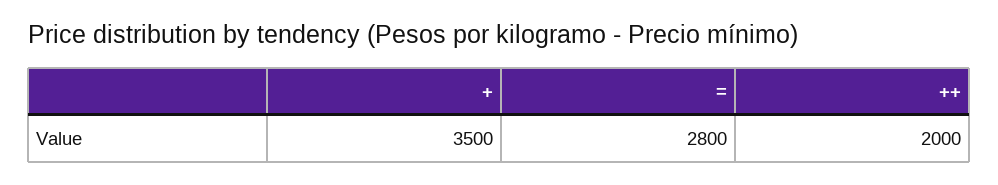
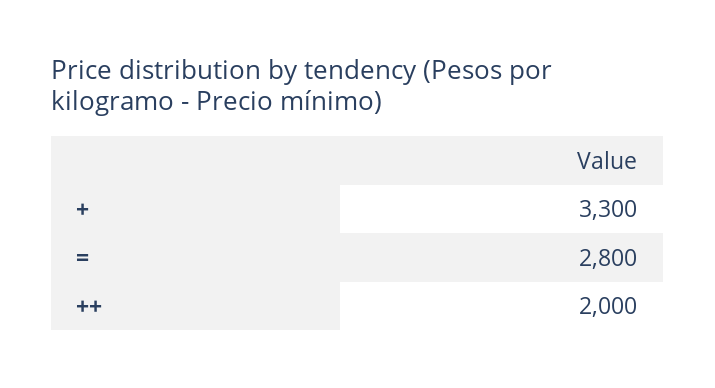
+: 3500 -> 3300

